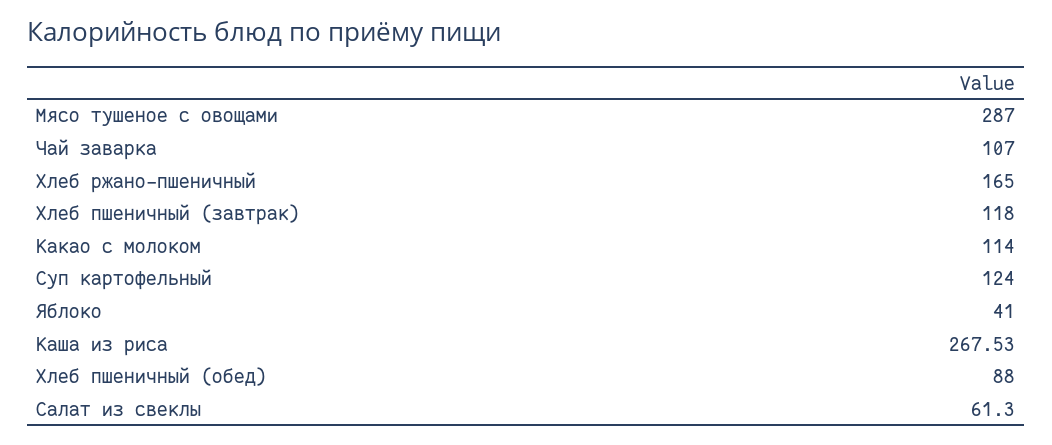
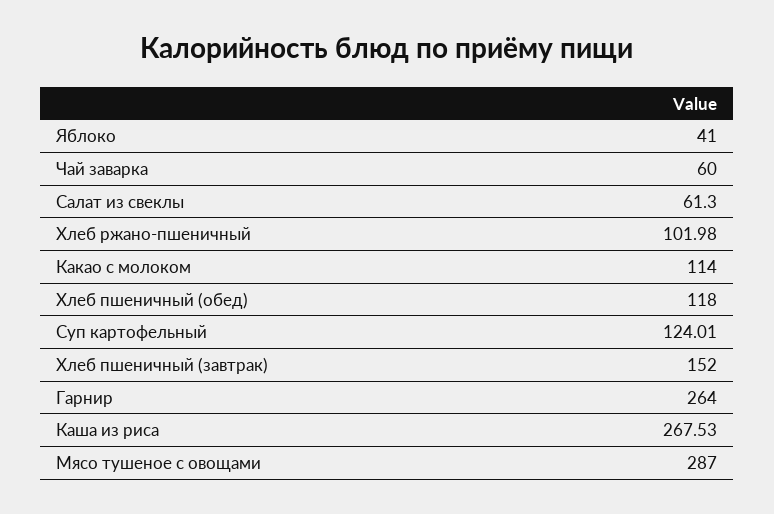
Чай заварка: 107 -> 60
Хлеб ржано-пшеничный: 165 -> 101.98
Хлеб пшеничный (завтрак): 118 -> 152
Суп картофельный: 124 -> 124.01
Хлеб пшеничный (обед): 88 -> 118
Гарнир: none -> 264

